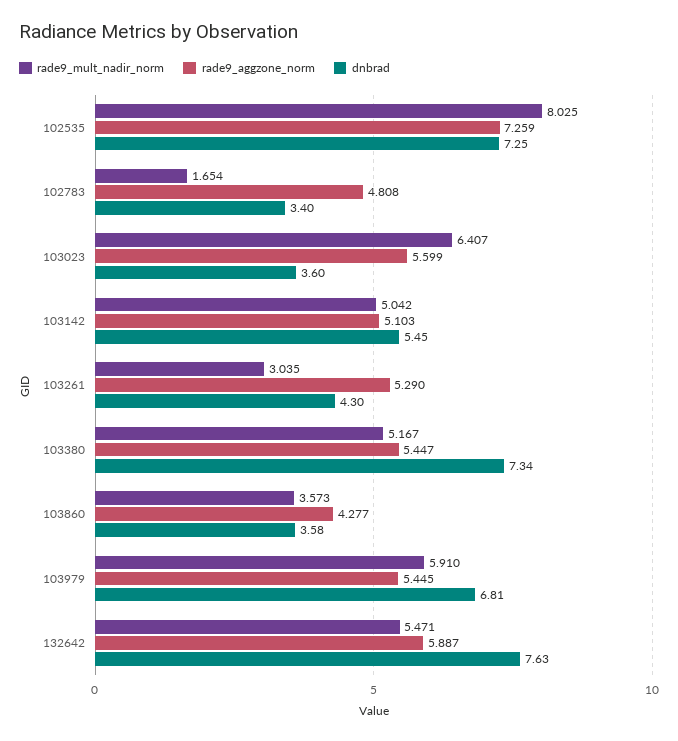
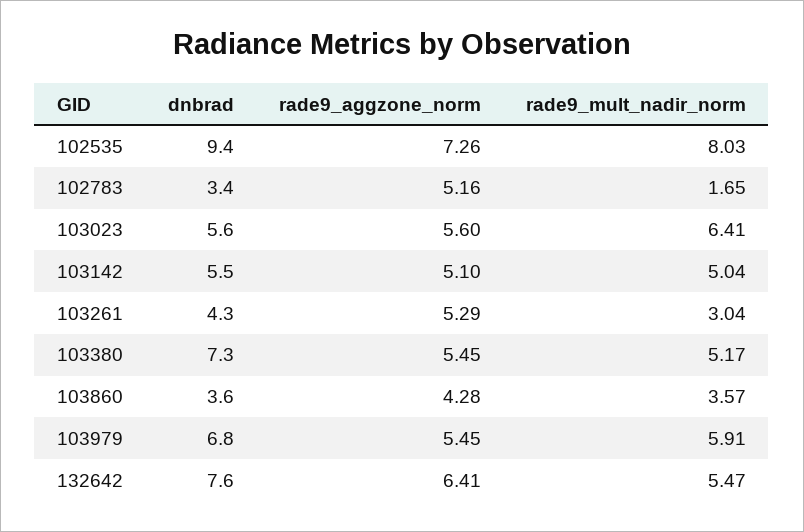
dnbrad, 102535: 7.25 -> 9.4
rade9_aggzone_norm, 102783: 4.808 -> 5.16
dnbrad, 103023: 3.6 -> 5.6
rade9_aggzone_norm, 132642: 5.887 -> 6.41

